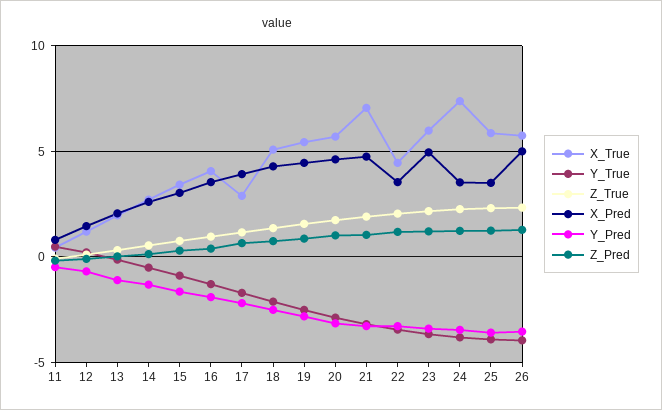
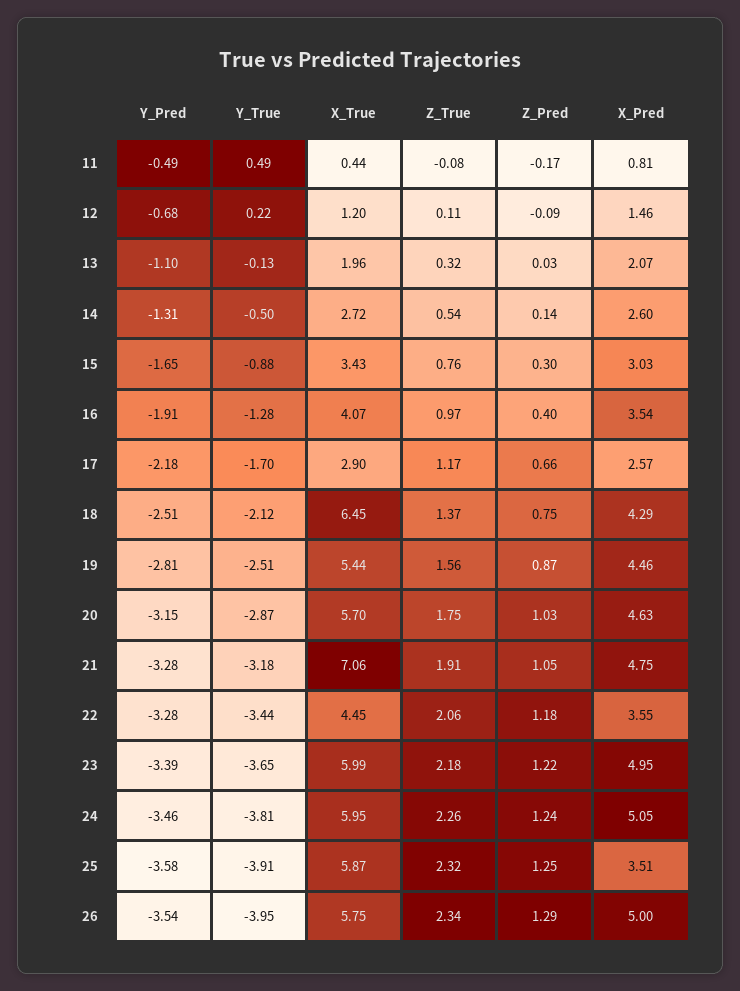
X_Pred, 17: 4 -> 2.57
X_True, 18: 5 -> 6.45
X_True, 24: 7.5 -> 5.95
X_Pred, 24: 3.5 -> 5.05

